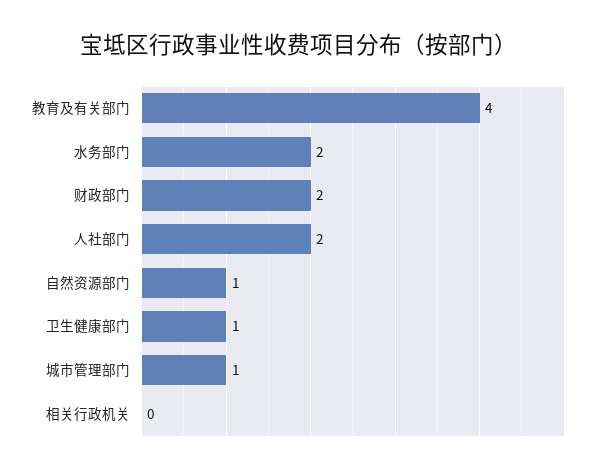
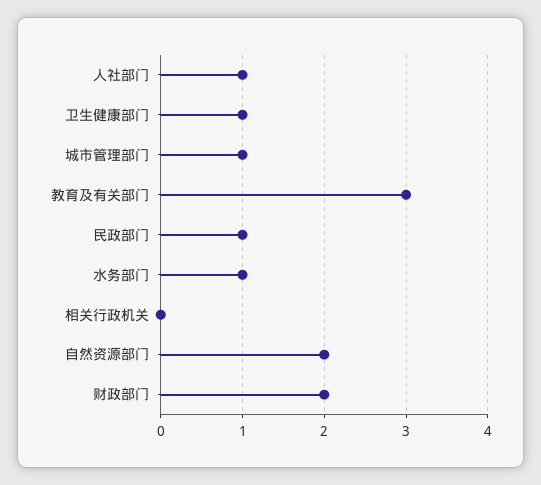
教育及有关部门: 4 -> 3
水务部门: 2 -> 1
人社部门: 2 -> 1
自然资源部门: 1 -> 2
民政部门: none -> 1

